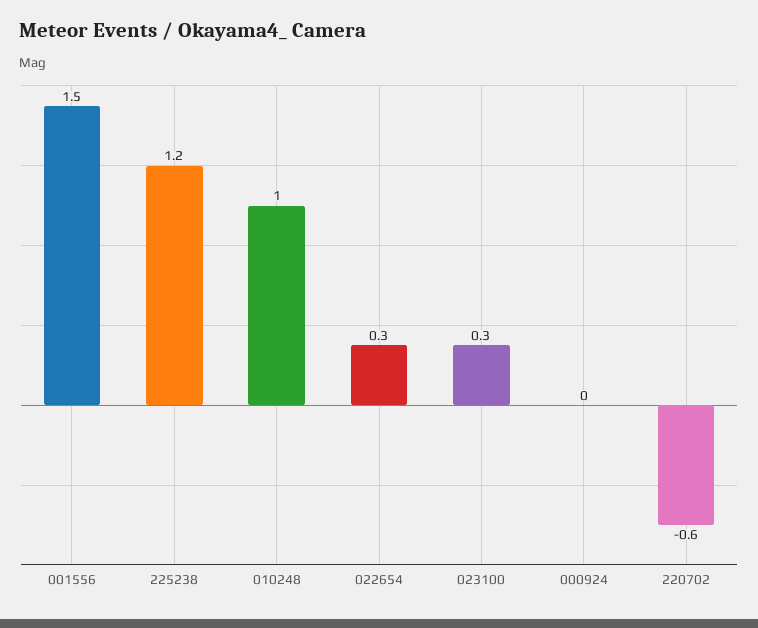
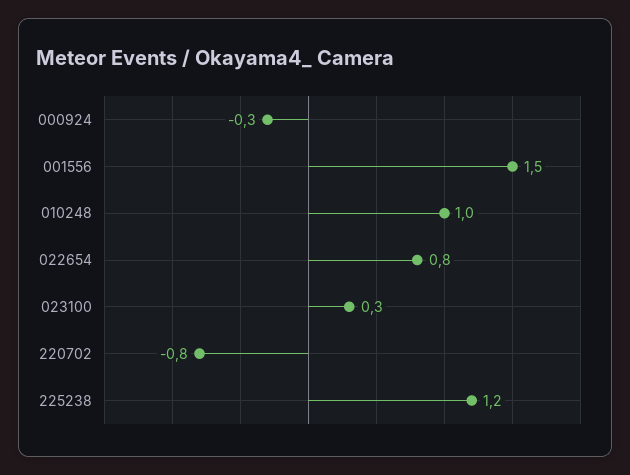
022654: 0.3 -> 0.8
000924: 0 -> -0.3
220702: -0.6 -> -0.8

